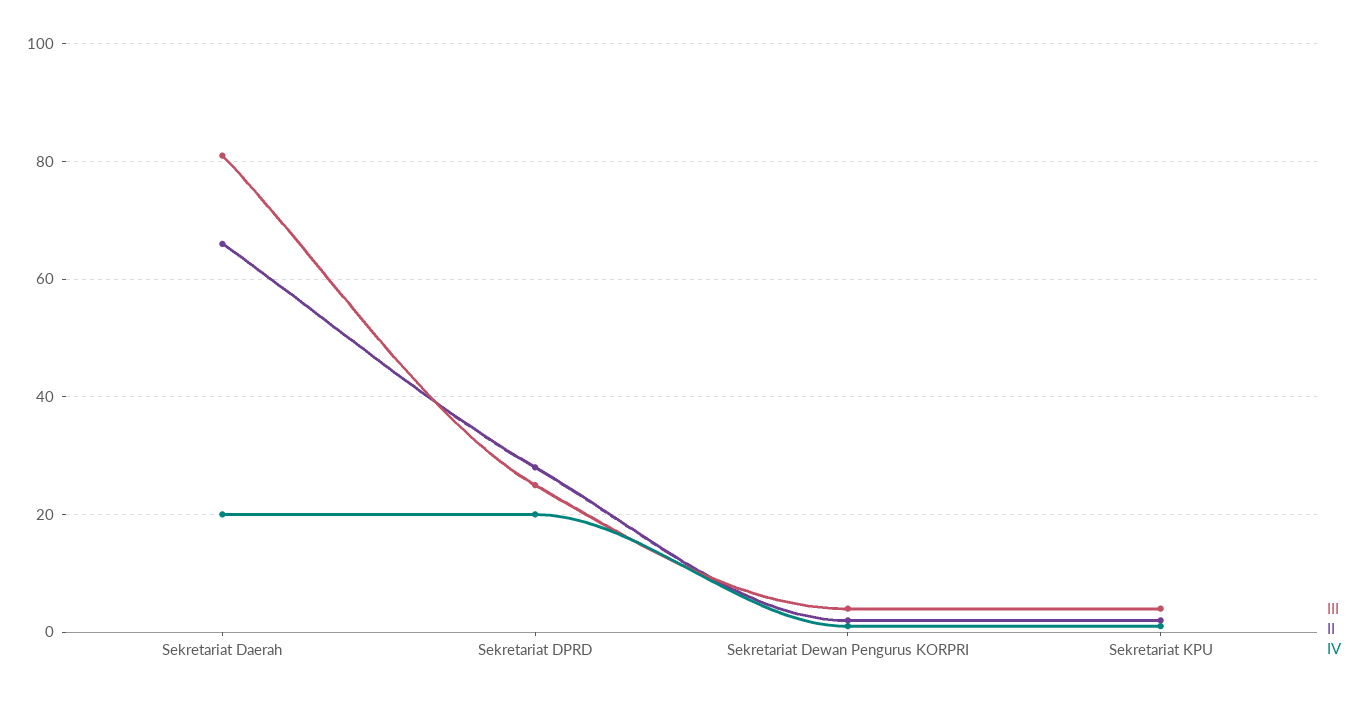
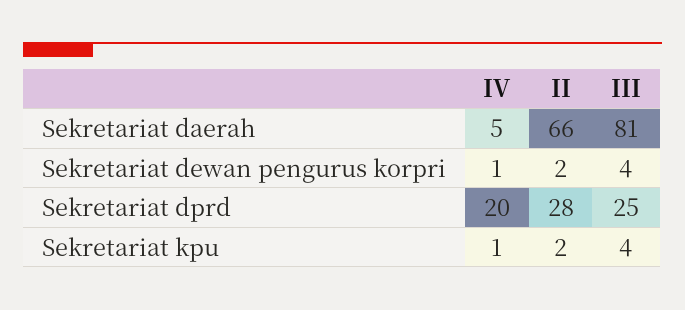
IV, Sekretariat Daerah: 20 -> 5

